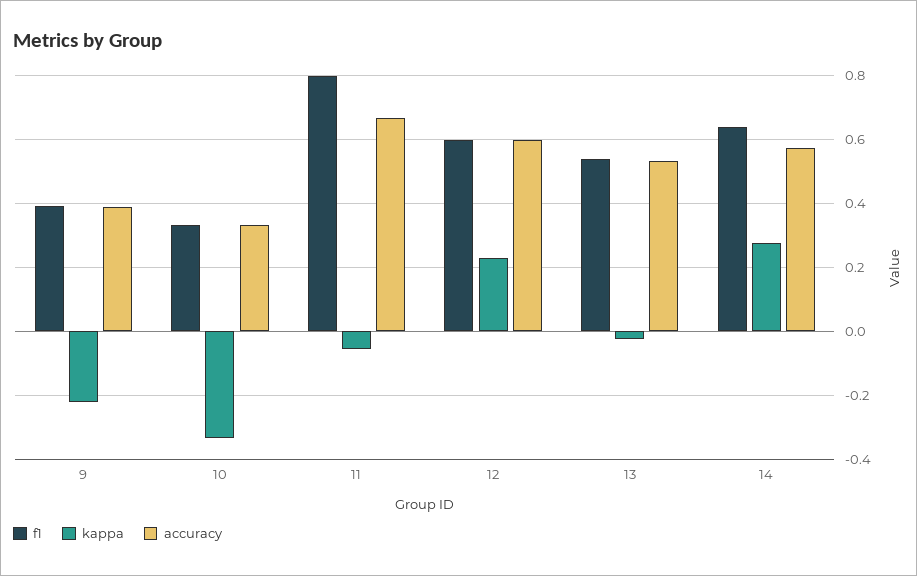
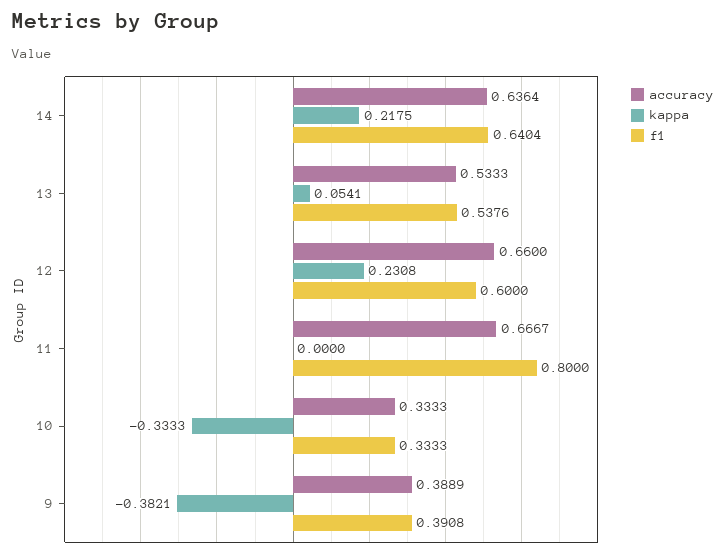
kappa, 9: -0.22 -> -0.3821
kappa, 11: -0.06 -> 0
accuracy, 12: 0.6 -> 0.66
kappa, 13: -0.02 -> 0.0541
kappa, 14: 0.28 -> 0.2175
accuracy, 14: 0.58 -> 0.6364

